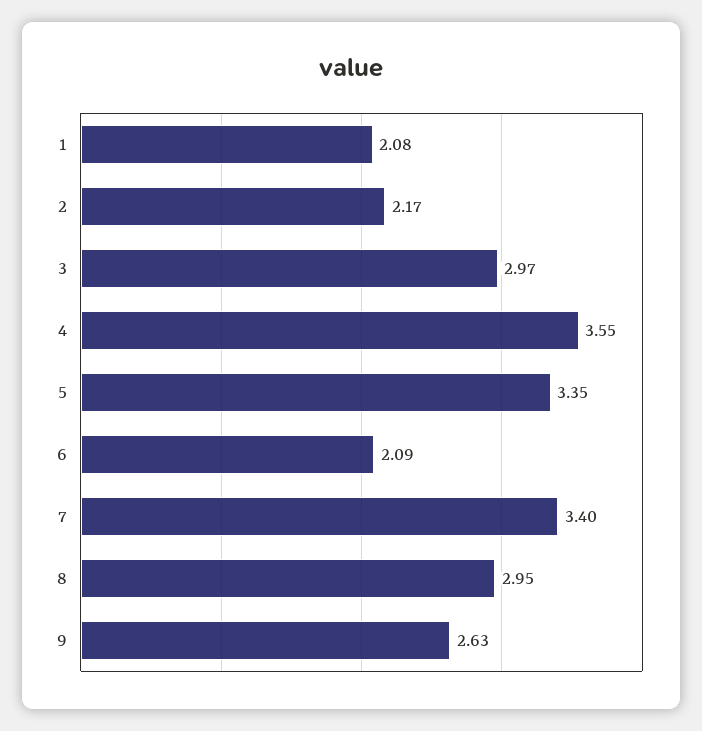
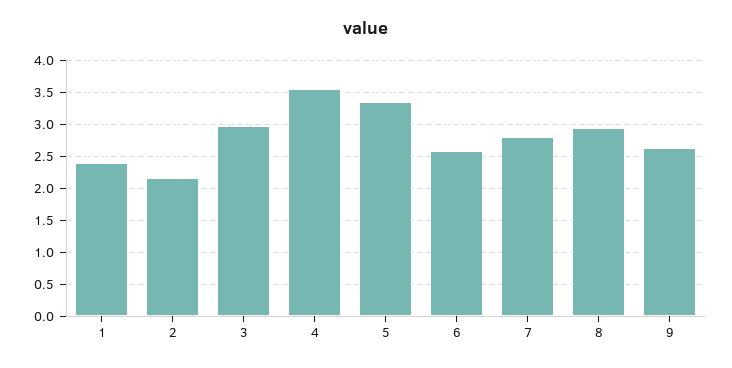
1: 2.08 -> 2.4
6: 2.09 -> 2.6
7: 3.4 -> 2.8

